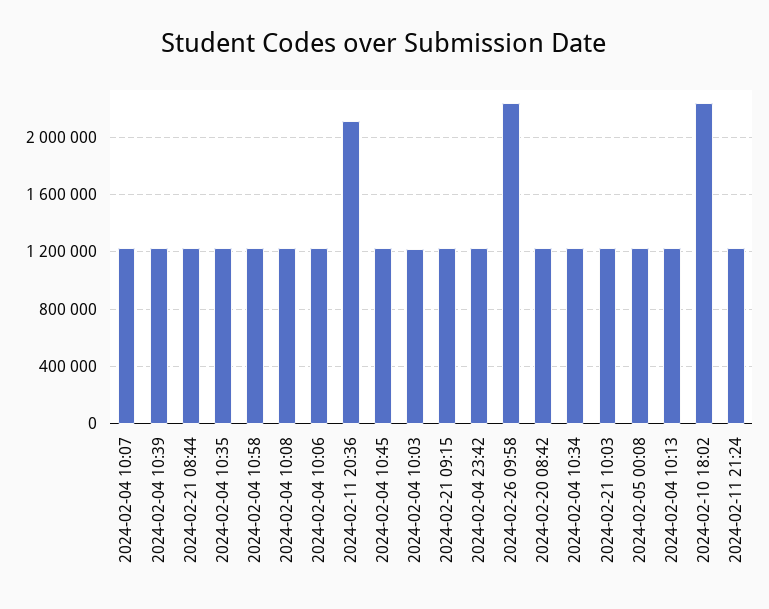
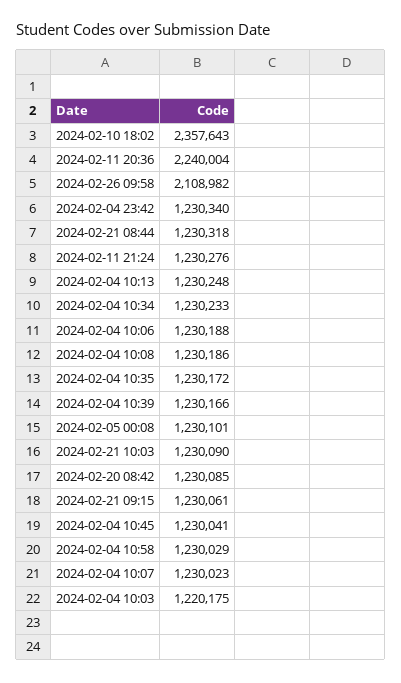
2024-02-11 20:36: 2100000 -> 2240004
2024-02-26 09:58: 2250000 -> 2108982
2024-02-10 18:02: 2250000 -> 2357643

